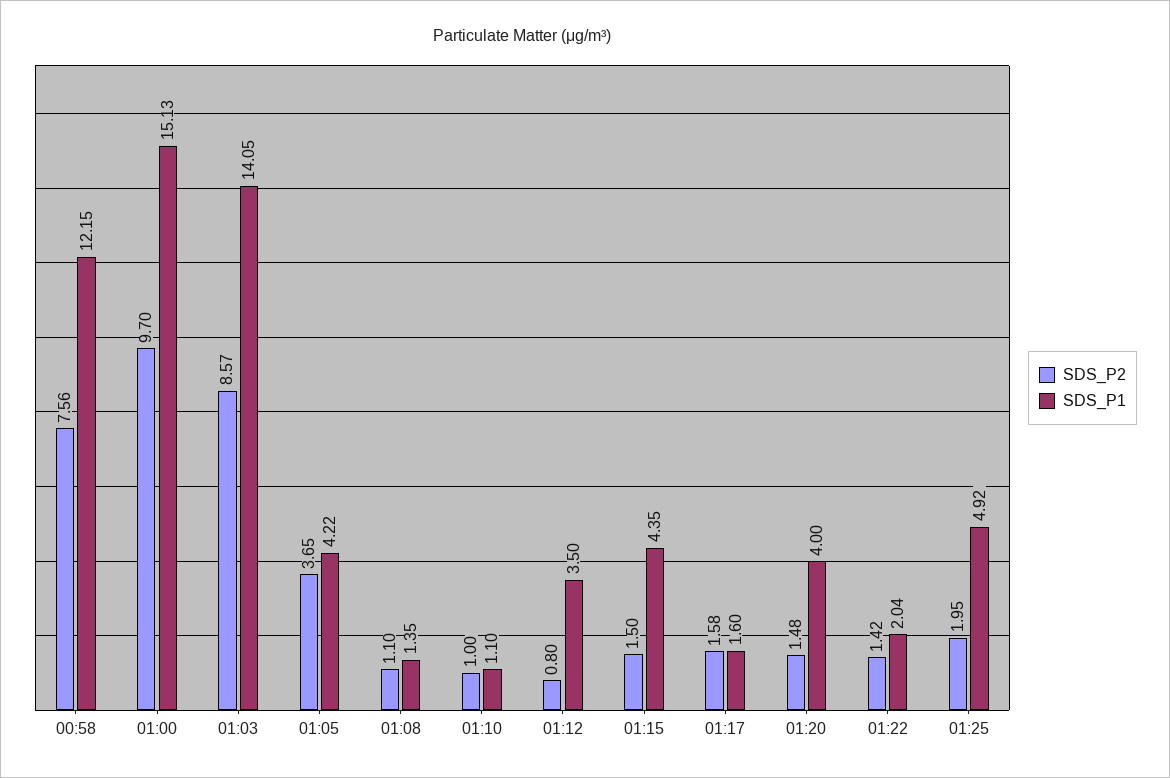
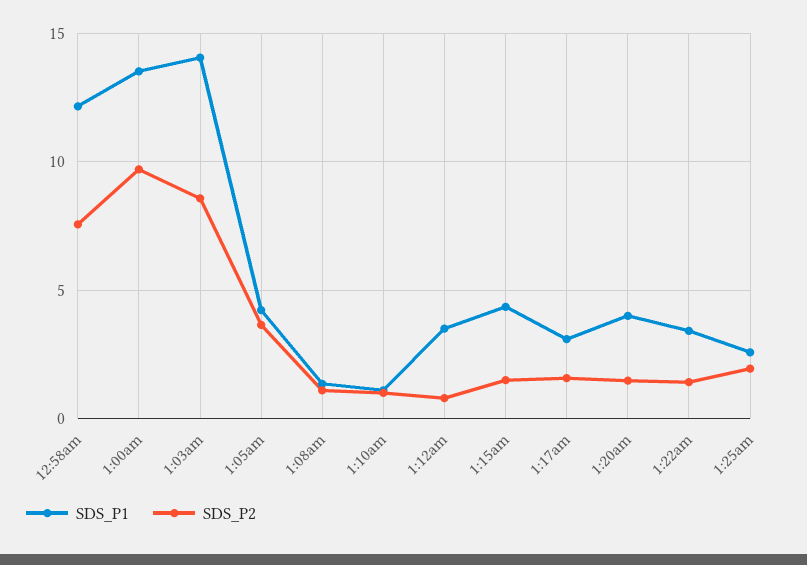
SDS_P1, 01:00: 15.13 -> 13.5
SDS_P1, 01:17: 1.6 -> 3
SDS_P1, 01:22: 2.04 -> 3.5
SDS_P1, 01:25: 4.92 -> 2.5

